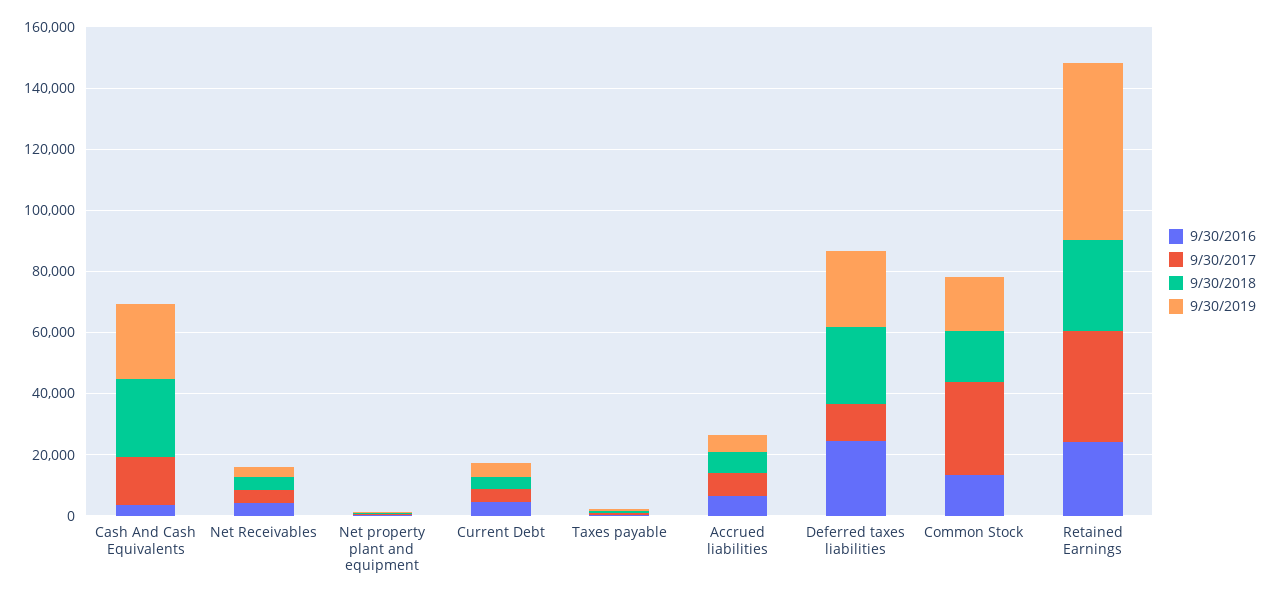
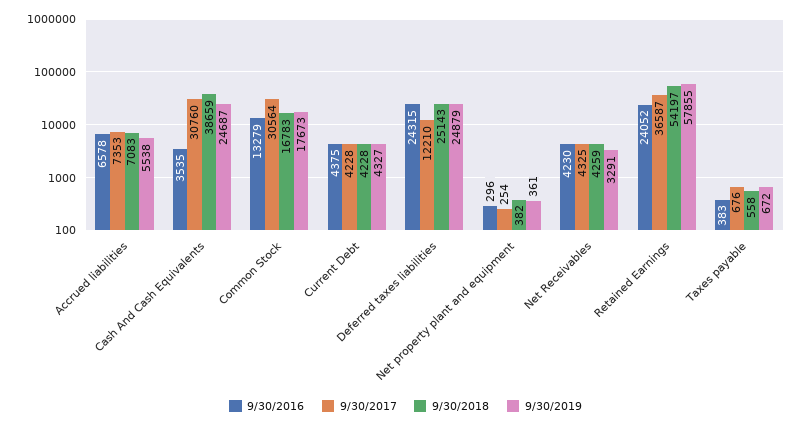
9/30/2017, Cash And Cash Equivalents: 15000 -> 30760
9/30/2018, Cash And Cash Equivalents: 25000 -> 38659
9/30/2018, Retained Earnings: 30000 -> 54197

